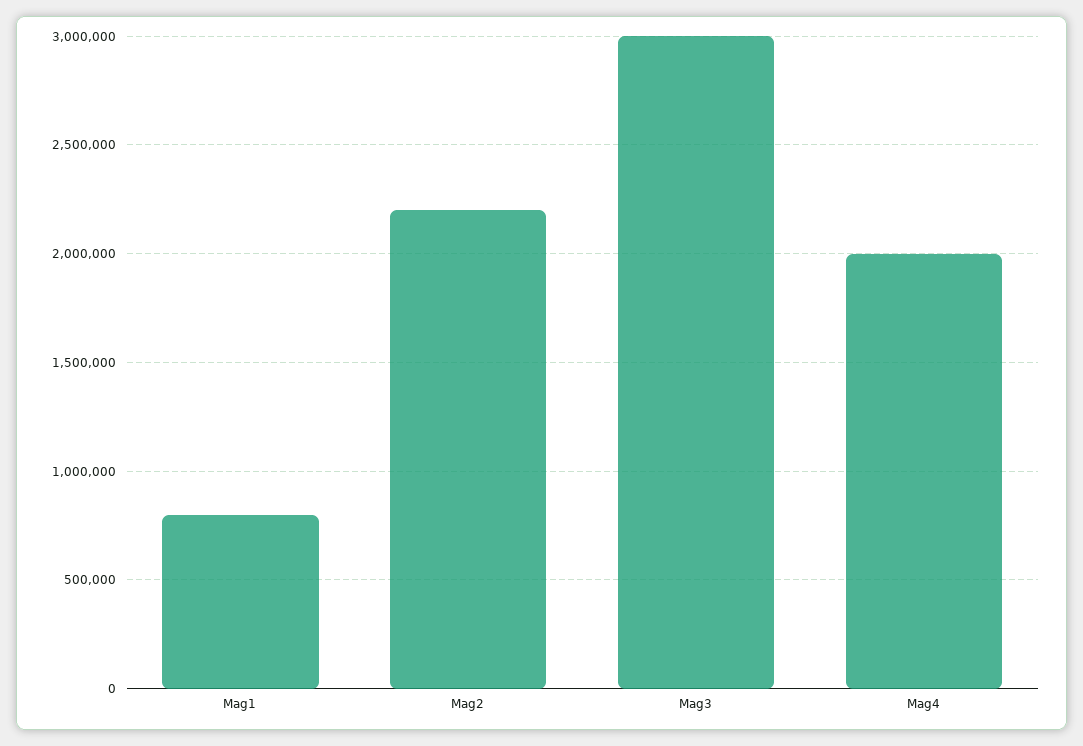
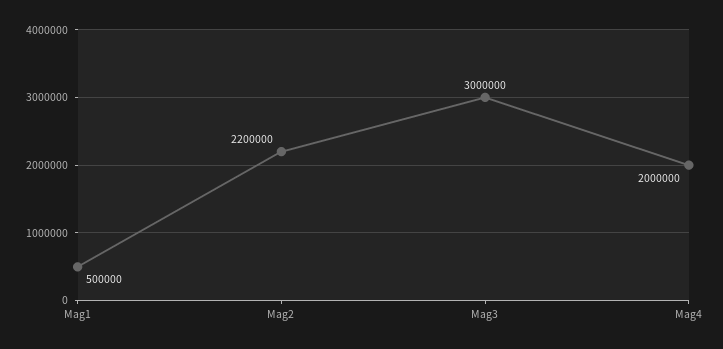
Mag1: 800000 -> 500000

